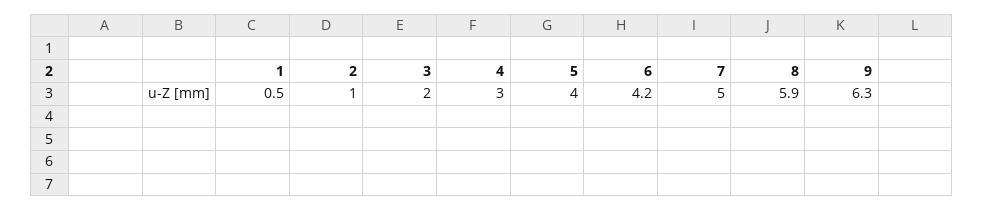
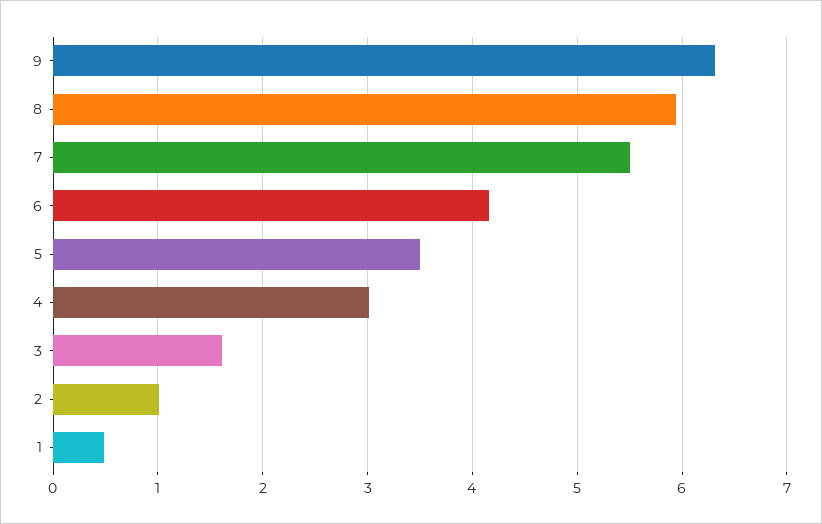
3: 2 -> 1.6
5: 4 -> 3.5
7: 5 -> 5.5

